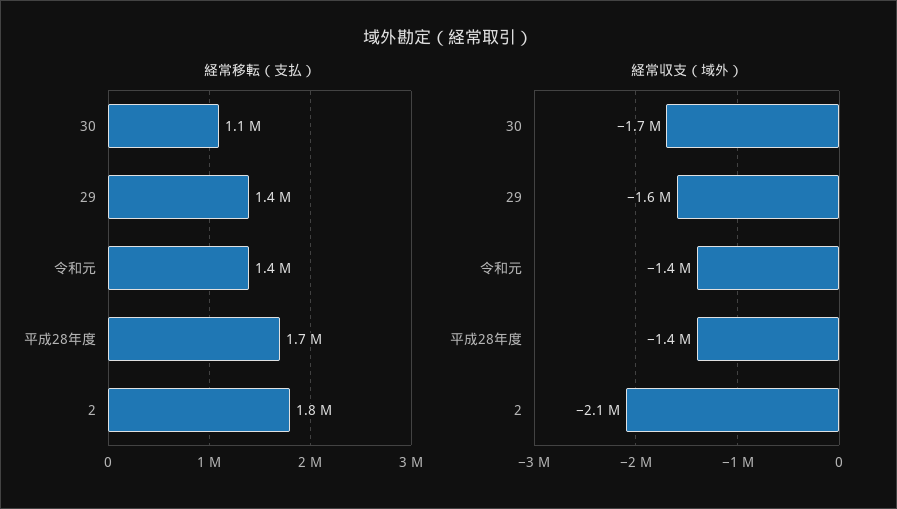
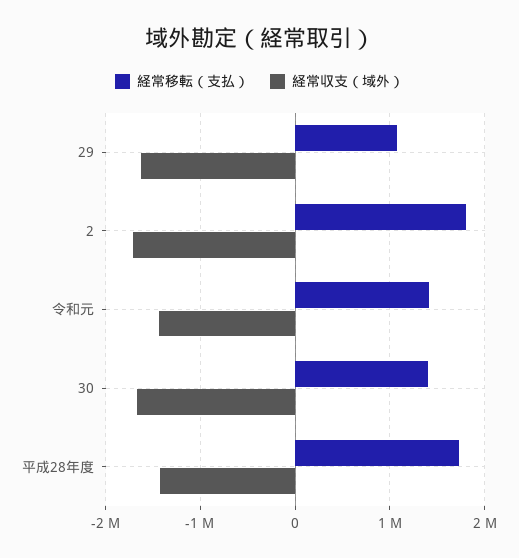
経常移転（支払）, 30: 1100000 -> 1400000
経常移転（支払）, 29: 1400000 -> 1100000
経常収支（域外）, 2: -2100000 -> -1700000

